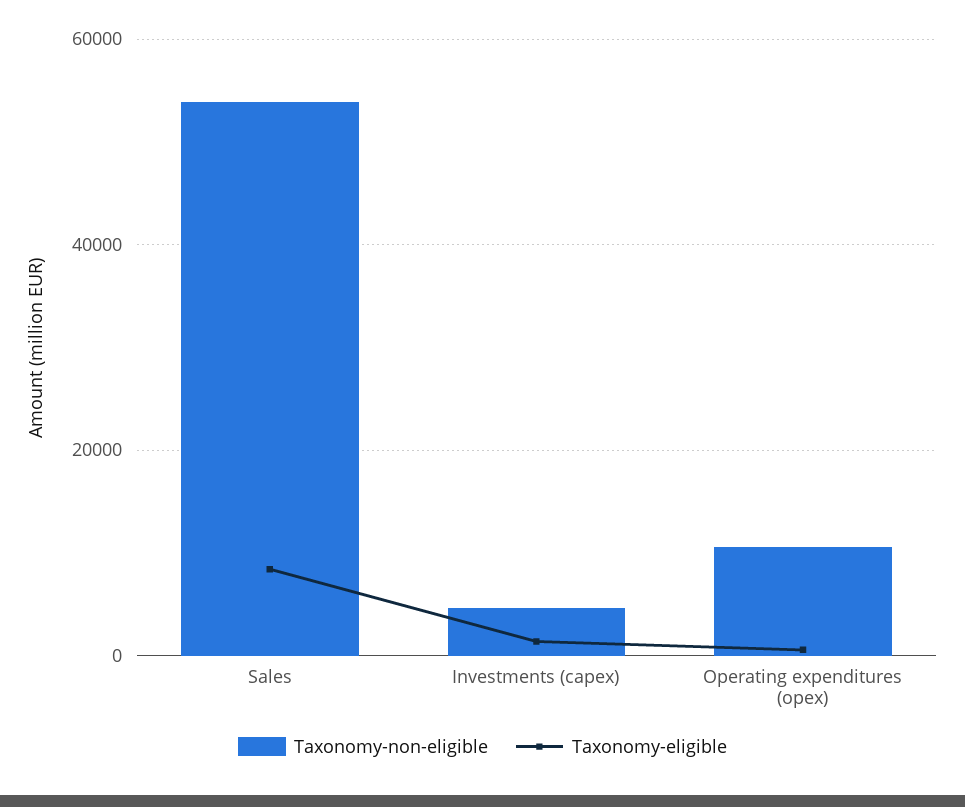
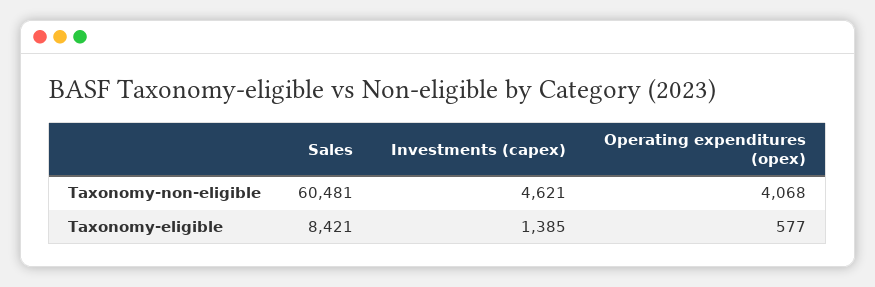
Taxonomy-non-eligible, Sales: 54000 -> 60481
Taxonomy-non-eligible, Operating expenditures (opex): 10000 -> 4068

